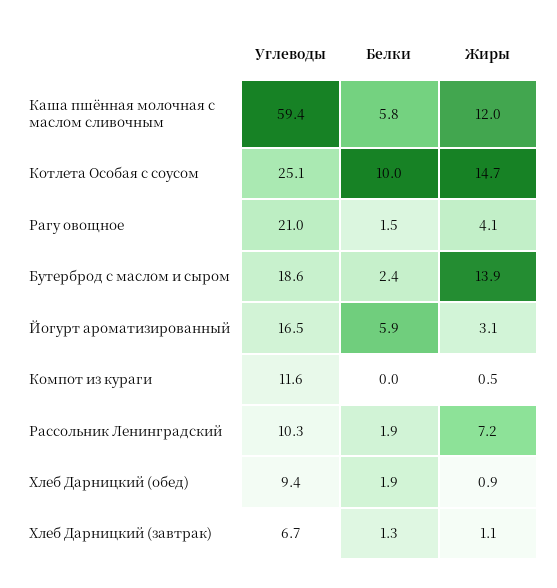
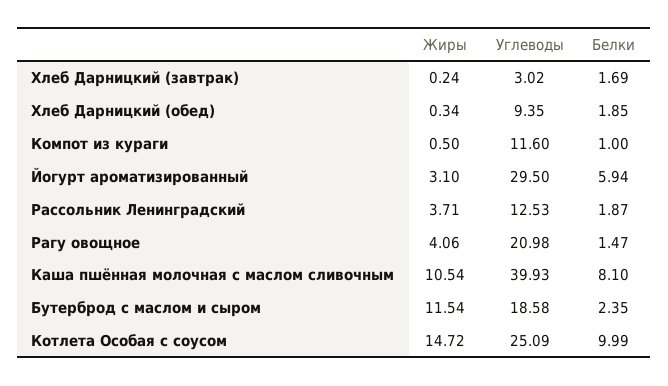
Углеводы, Каша пшённая молочная с маслом сливочным: 59.4 -> 39.93
Белки, Каша пшённая молочная с маслом сливочным: 5.8 -> 8.1
Жиры, Каша пшённая молочная с маслом сливочным: 12 -> 10.54
Жиры, Бутерброд с маслом и сыром: 13.9 -> 11.54
Углеводы, Йогурт ароматизированный: 16.5 -> 29.5
Белки, Компот из кураги: 0 -> 1
Углеводы, Рассольник Ленинградский: 10.3 -> 12.53
Жиры, Рассольник Ленинградский: 7.2 -> 3.71
Жиры, Хлеб Дарницкий (обед): 0.9 -> 0.34
Углеводы, Хлеб Дарницкий (завтрак): 6.7 -> 3.02
Белки, Хлеб Дарницкий (завтрак): 1.3 -> 1.69
Жиры, Хлеб Дарницкий (завтрак): 1.1 -> 0.24

